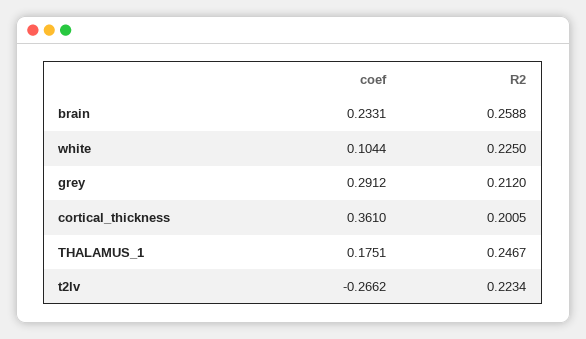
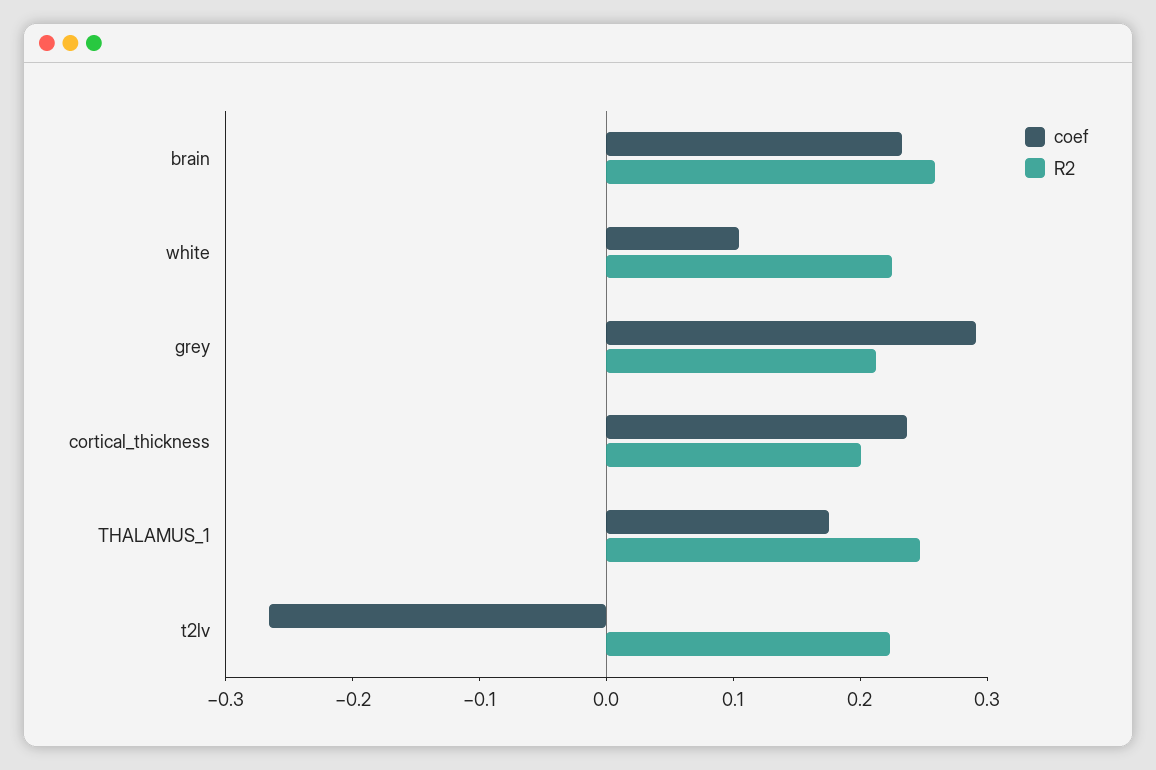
coef, cortical_thickness: 0.361 -> 0.24

